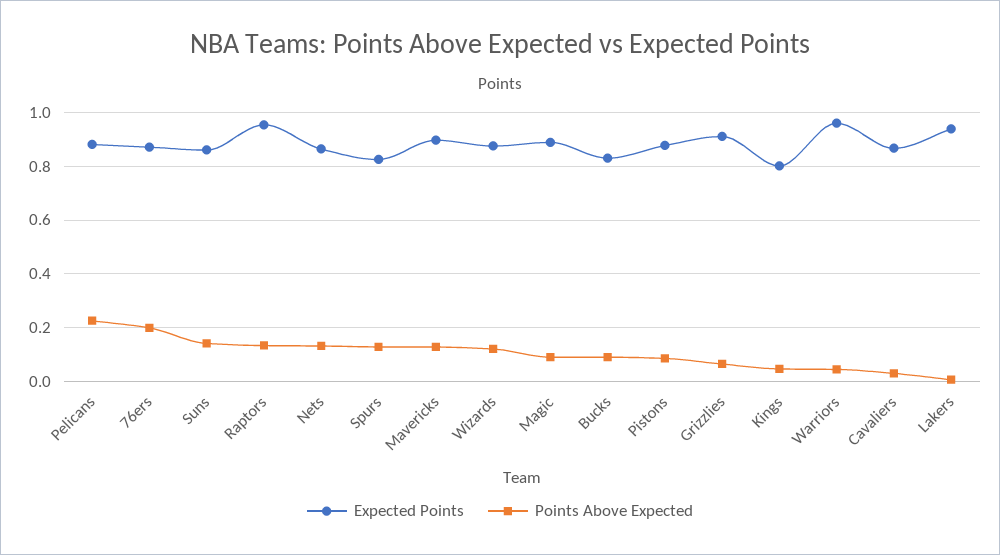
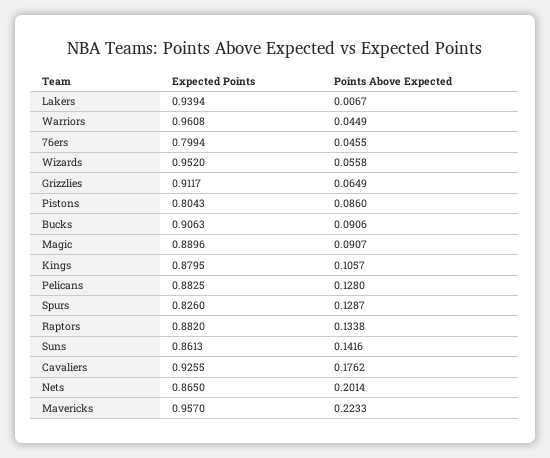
Points Above Expected, Pelicans: 0.225 -> 0.128
Expected Points, 76ers: 0.875 -> 0.7994
Points Above Expected, 76ers: 0.2 -> 0.0455
Expected Points, Raptors: 0.95 -> 0.882
Points Above Expected, Nets: 0.125 -> 0.2014
Expected Points, Mavericks: 0.9 -> 0.957
Points Above Expected, Mavericks: 0.125 -> 0.2233
Expected Points, Wizards: 0.875 -> 0.952
Points Above Expected, Wizards: 0.125 -> 0.0558
Expected Points, Bucks: 0.825 -> 0.9063
Expected Points, Pistons: 0.875 -> 0.8043
Expected Points, Kings: 0.8 -> 0.8795
Points Above Expected, Kings: 0.05 -> 0.1057
Expected Points, Cavaliers: 0.875 -> 0.9255
Points Above Expected, Cavaliers: 0.025 -> 0.1762

